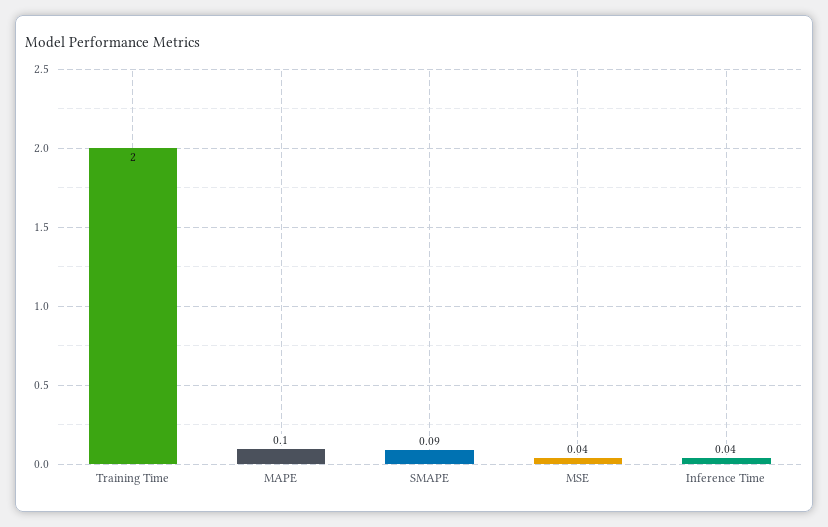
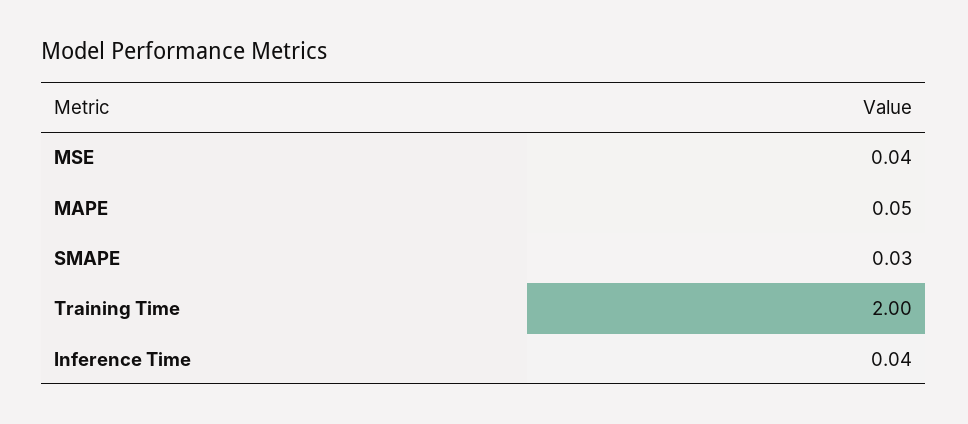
MAPE: 0.1 -> 0.05
SMAPE: 0.09 -> 0.03

